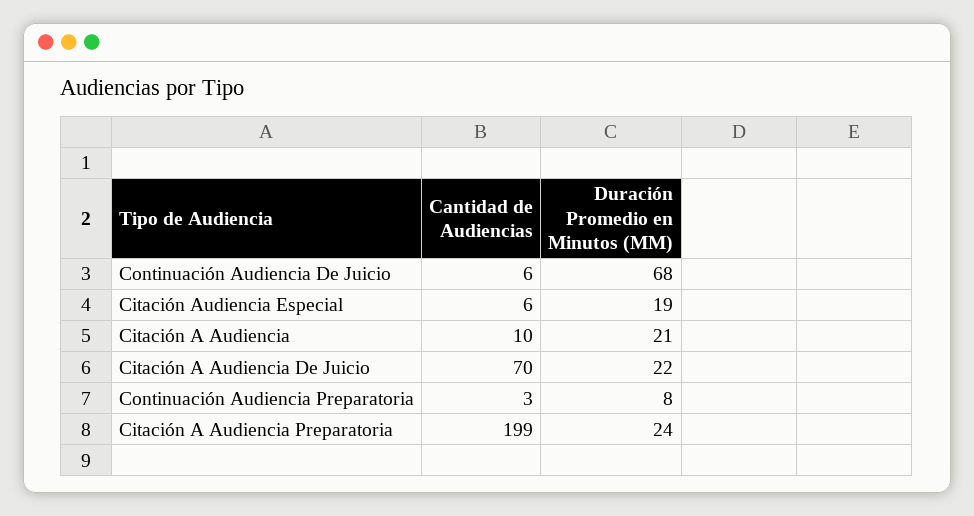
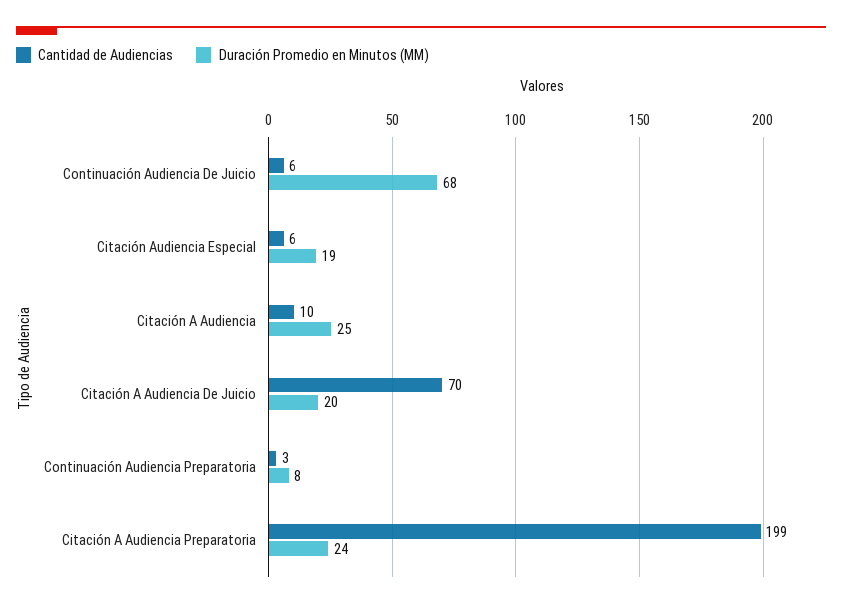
Duración Promedio en Minutos (MM), Citación A Audiencia: 21 -> 25
Duración Promedio en Minutos (MM), Citación A Audiencia De Juicio: 22 -> 20

